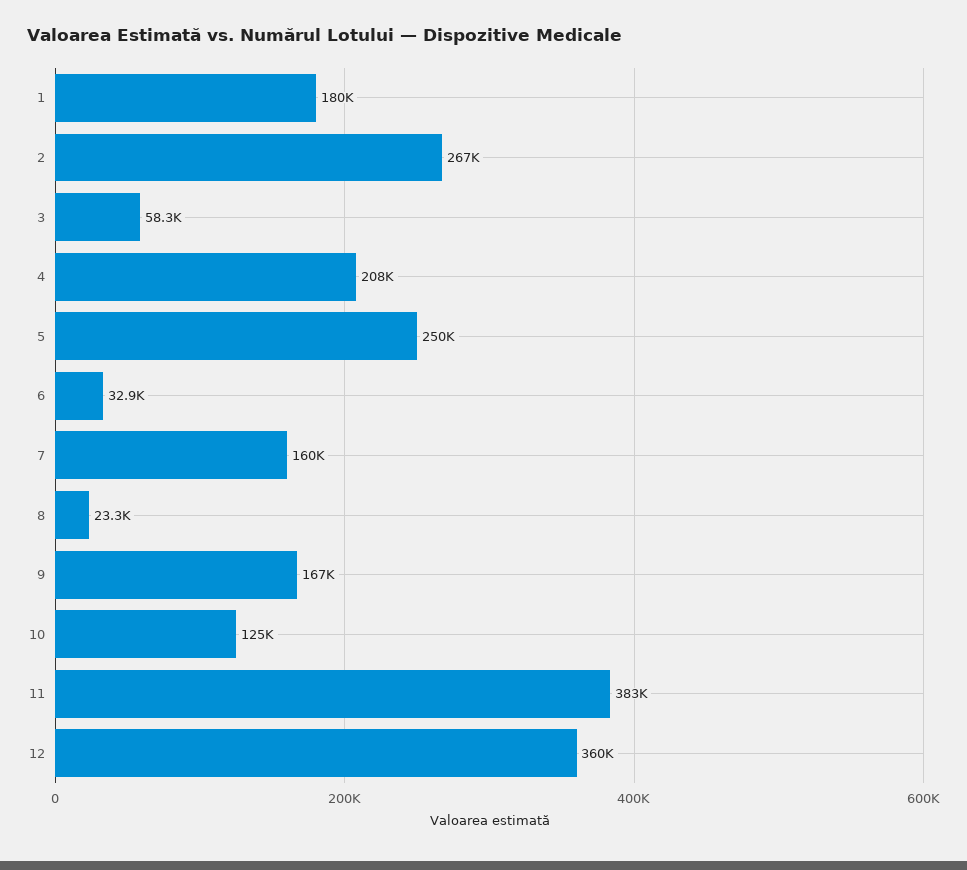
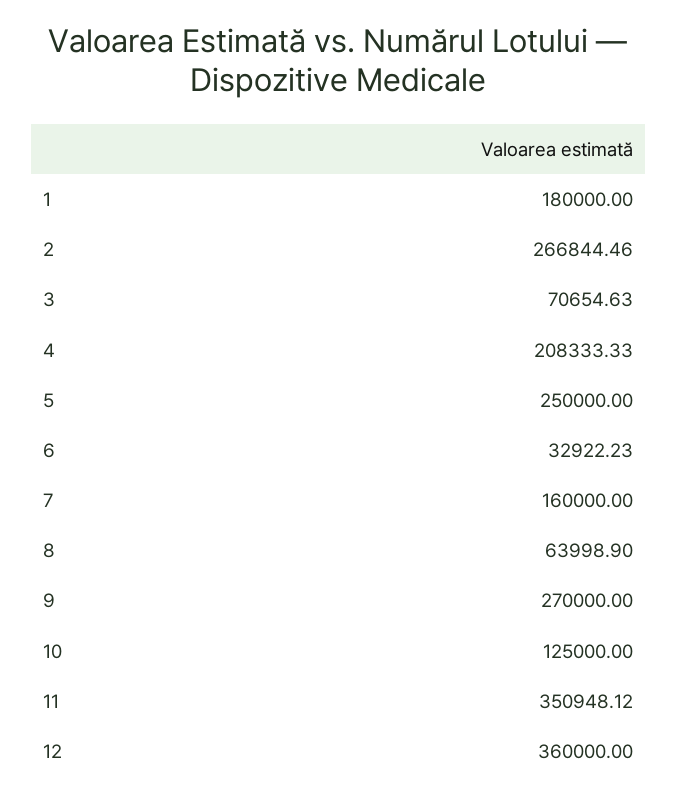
3: 58300 -> 70654.63
8: 23300 -> 63998.9
9: 167000 -> 270000
11: 383000 -> 350948.12

